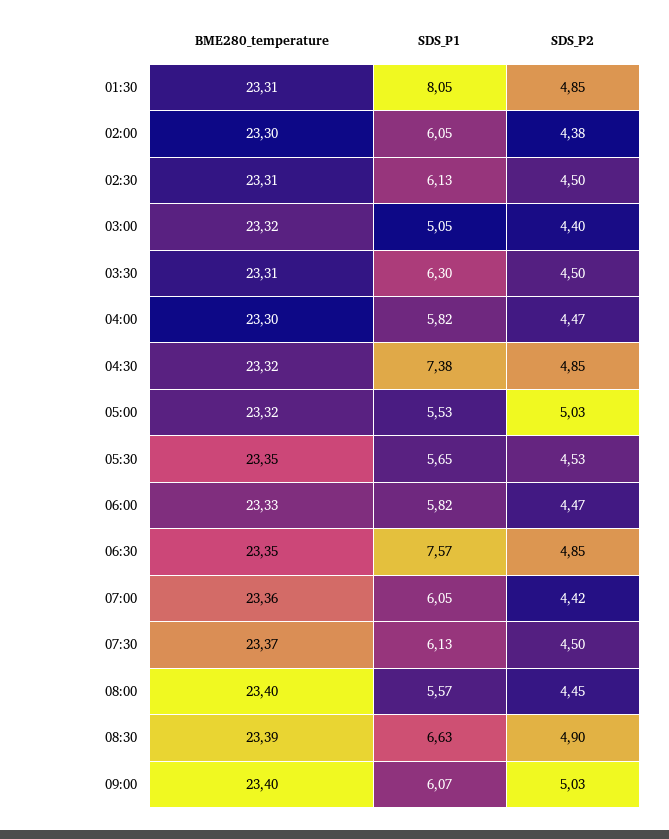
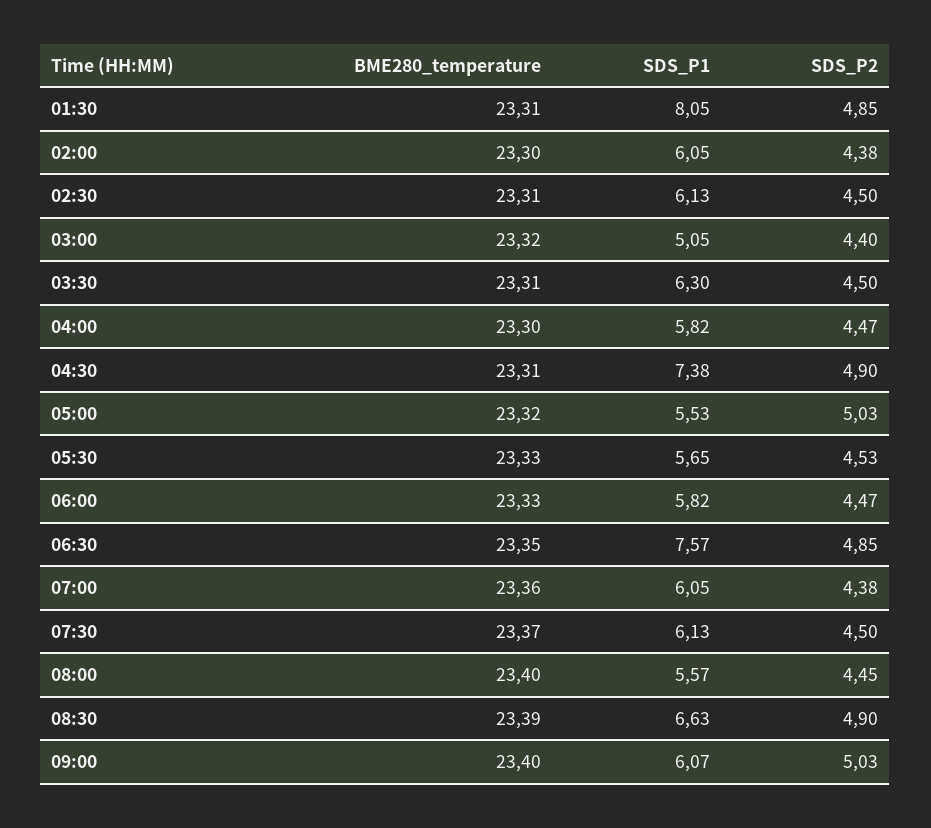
BME280_temperature, 04:30: 23.32 -> 23.31
SDS_P2, 04:30: 4.85 -> 4.9
BME280_temperature, 05:30: 23.35 -> 23.33
SDS_P2, 07:00: 4.42 -> 4.38

